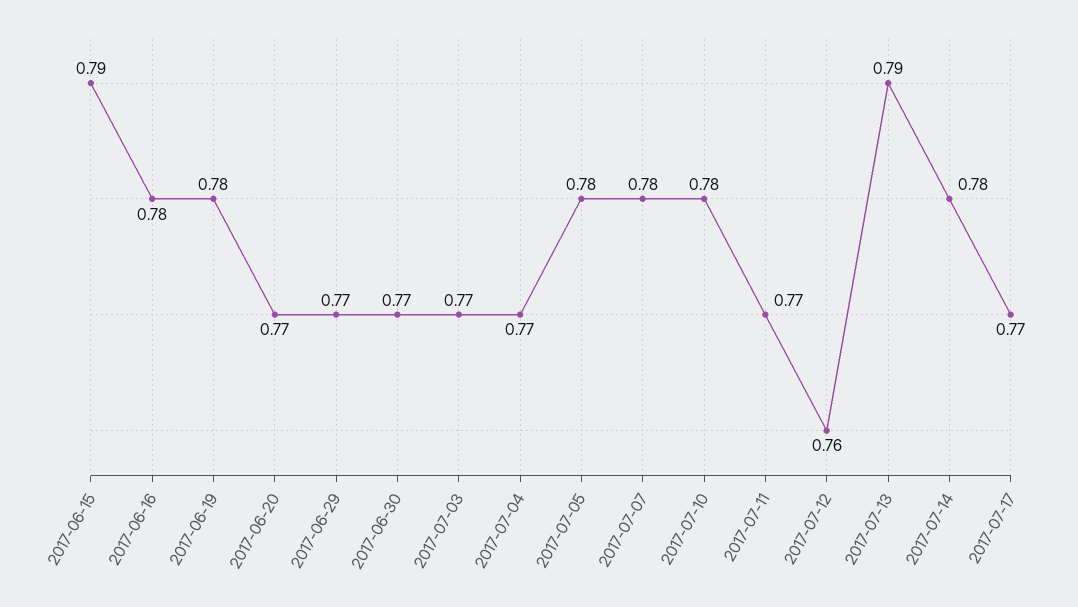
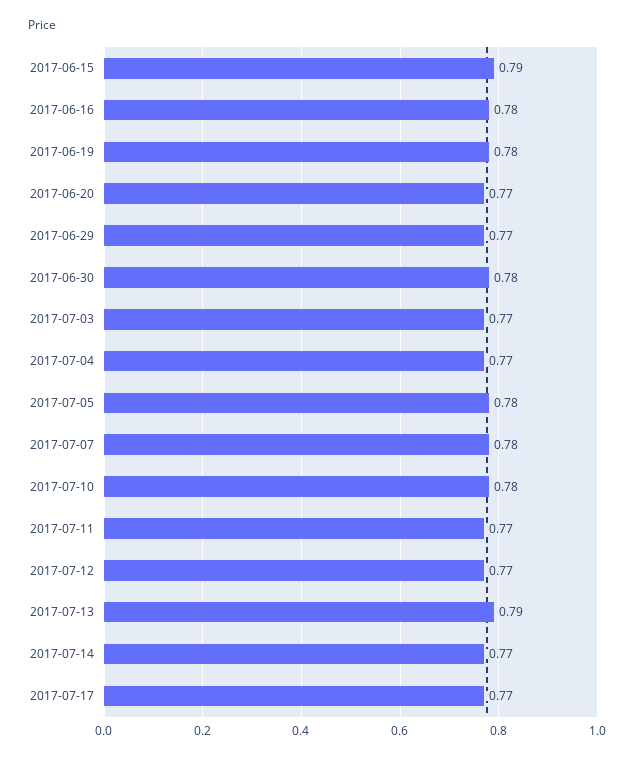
2017-06-30: 0.77 -> 0.78
2017-07-12: 0.76 -> 0.77
2017-07-14: 0.78 -> 0.77

